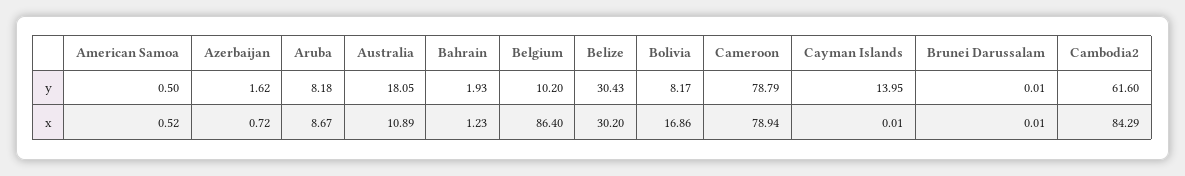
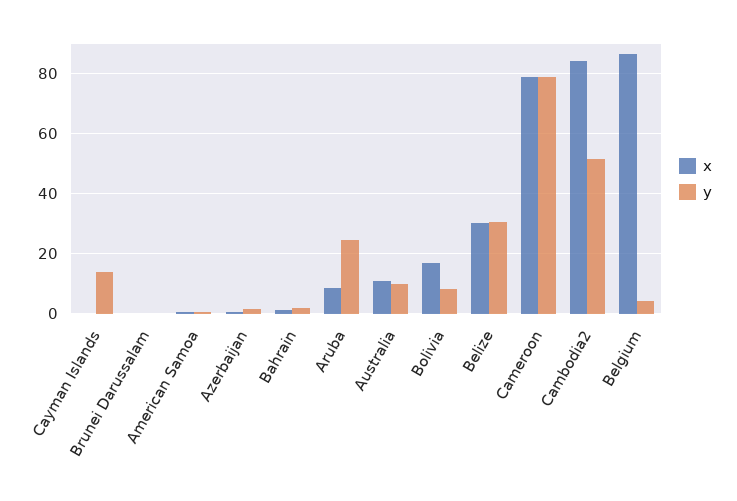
y, Aruba: 8.18 -> 24
y, Australia: 18.05 -> 10
y, Belgium: 10.2 -> 4
y, Cambodia2: 61.6 -> 52

